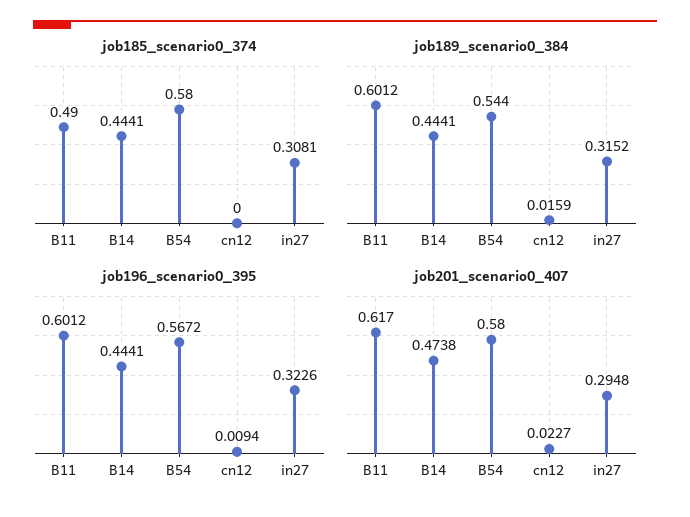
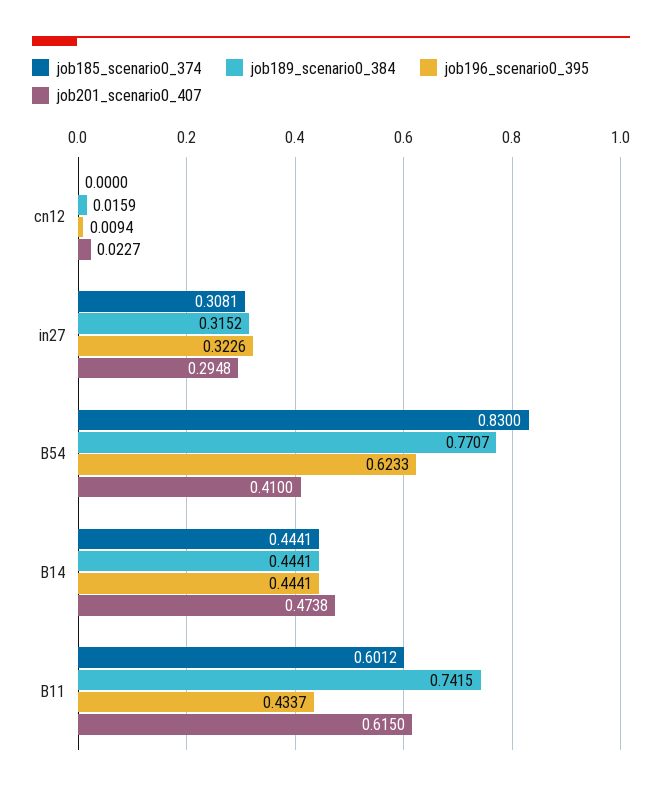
job185_scenario0_374, B11: 0.49 -> 0.6012
job185_scenario0_374, B54: 0.58 -> 0.83
job189_scenario0_384, B11: 0.6012 -> 0.7415
job189_scenario0_384, B54: 0.544 -> 0.7707
job196_scenario0_395, B11: 0.6012 -> 0.4337
job196_scenario0_395, B54: 0.5672 -> 0.6233
job201_scenario0_407, B11: 0.617 -> 0.615
job201_scenario0_407, B54: 0.58 -> 0.41

